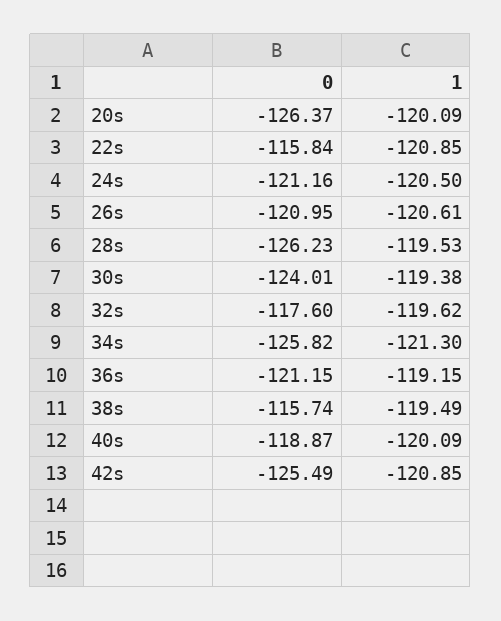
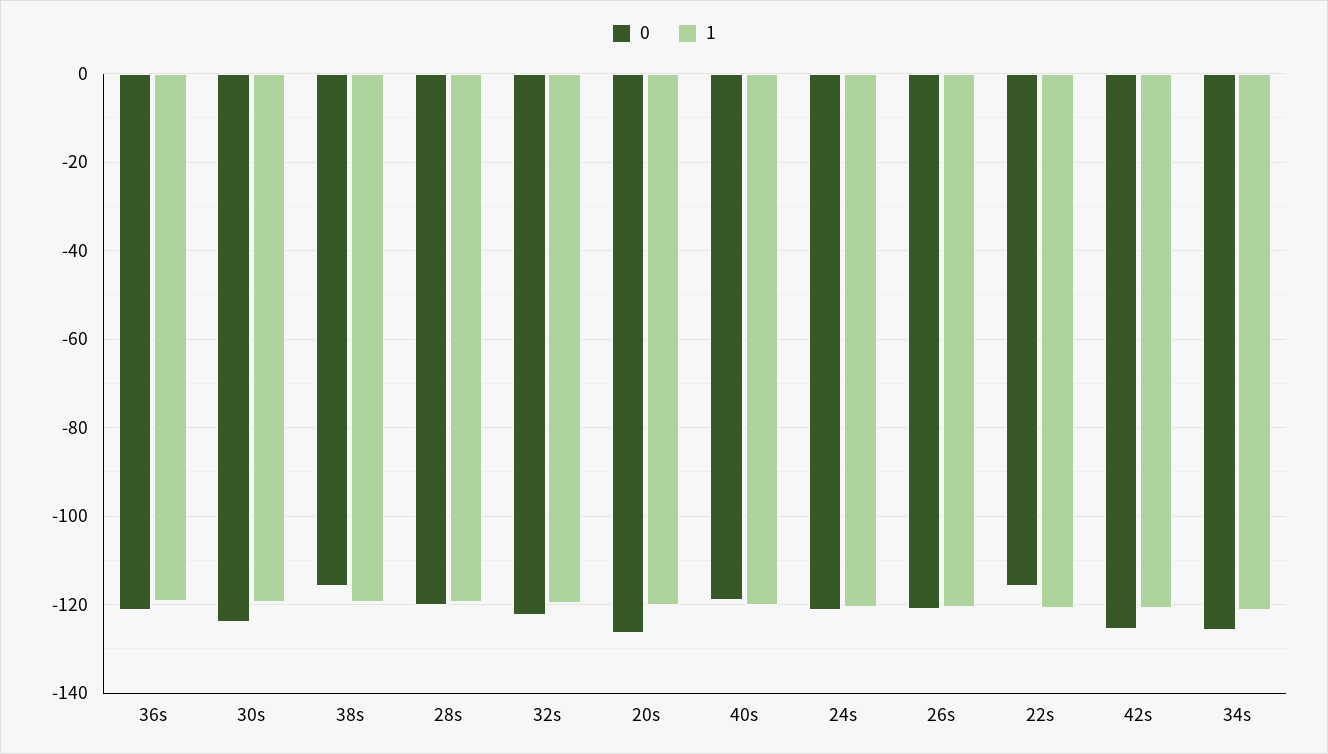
0, 28s: -126.23 -> -120
0, 32s: -117.6 -> -122

